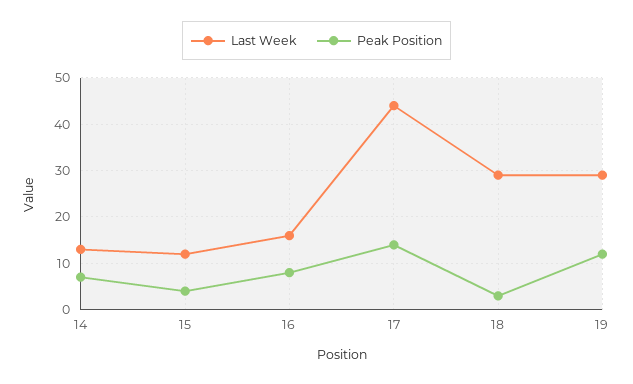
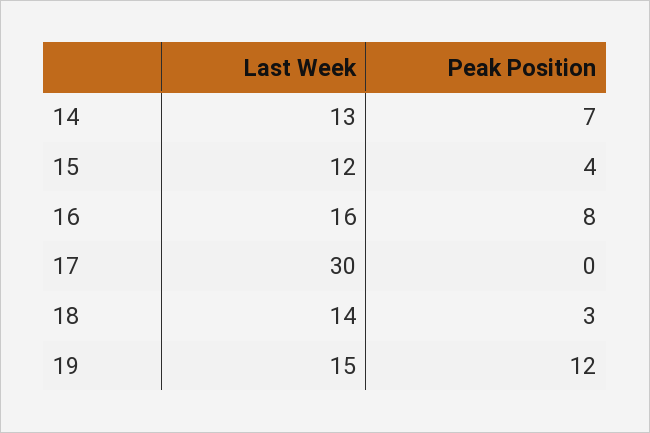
Last Week, 17: 45 -> 30
Peak Position, 17: 15 -> 0
Last Week, 18: 30 -> 14
Last Week, 19: 30 -> 15

